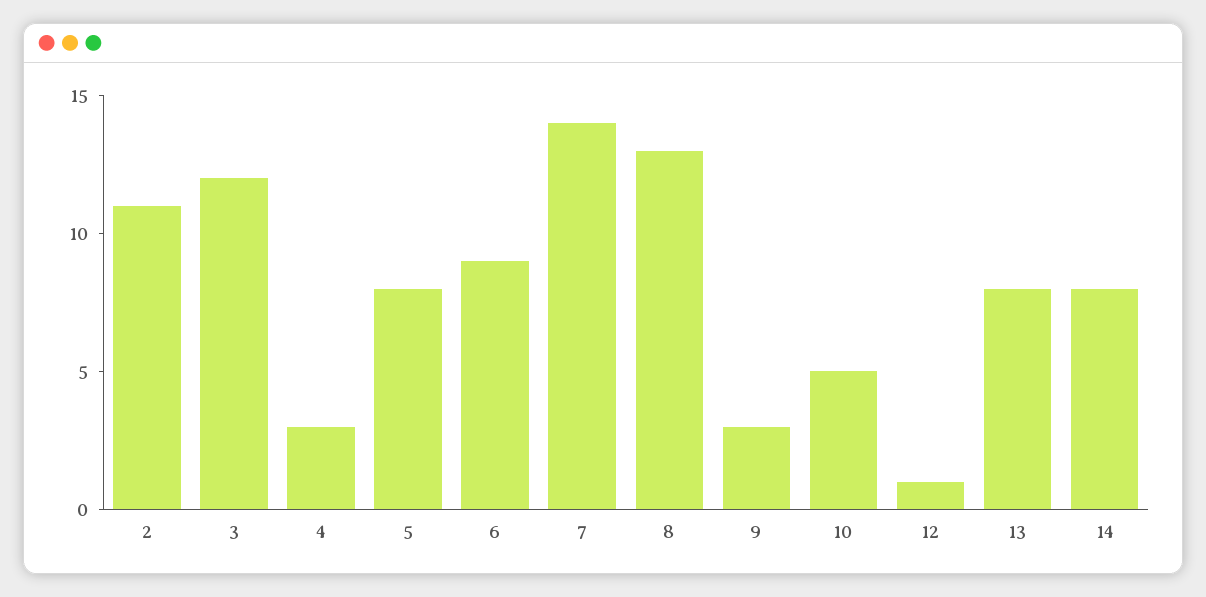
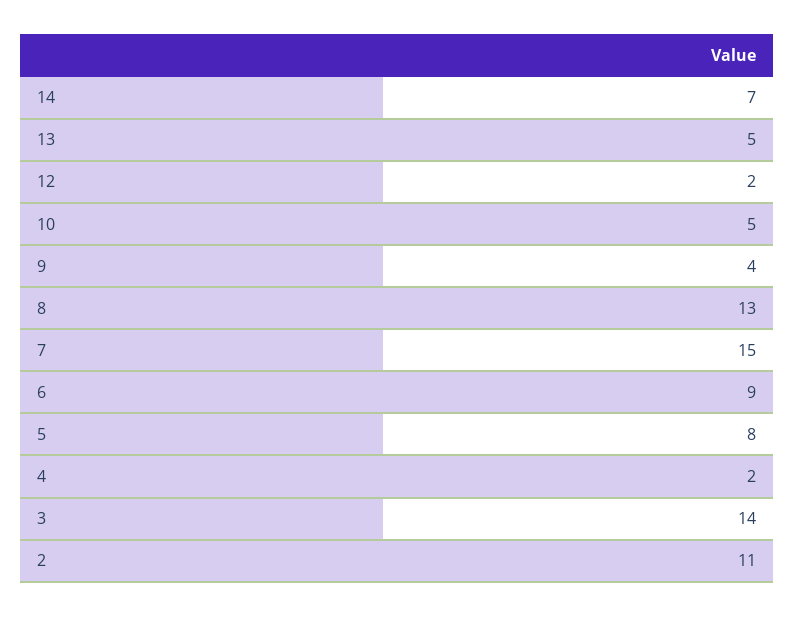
3: 12 -> 14
4: 3 -> 2
7: 14 -> 15
9: 3 -> 4
12: 1 -> 2
13: 8 -> 5
14: 8 -> 7

